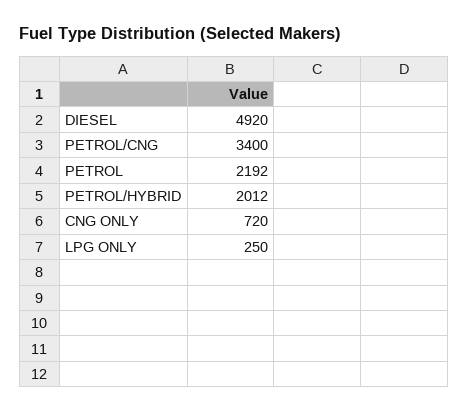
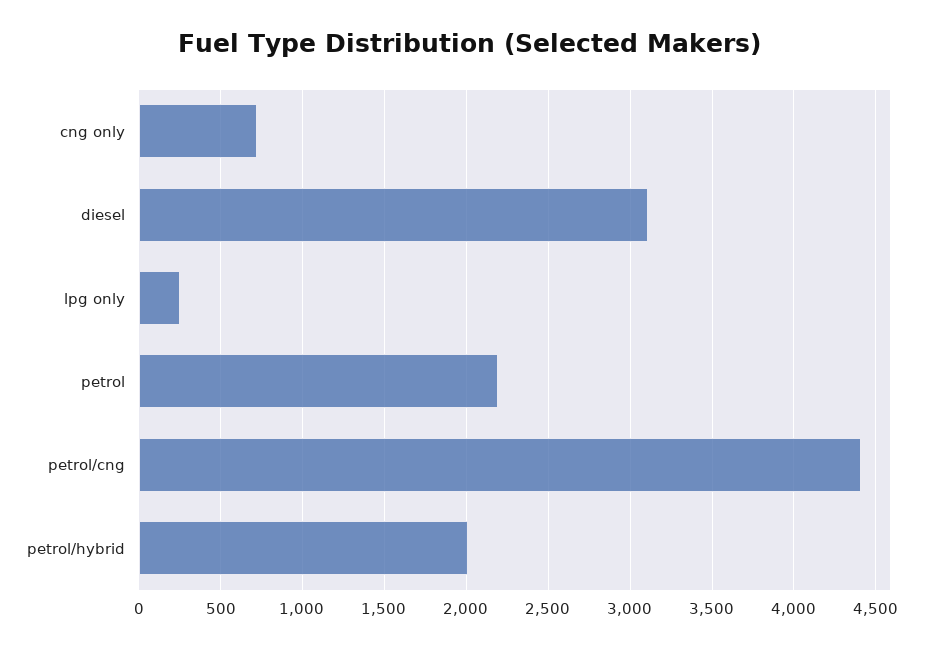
DIESEL: 4920 -> 3100
PETROL/CNG: 3400 -> 4400

